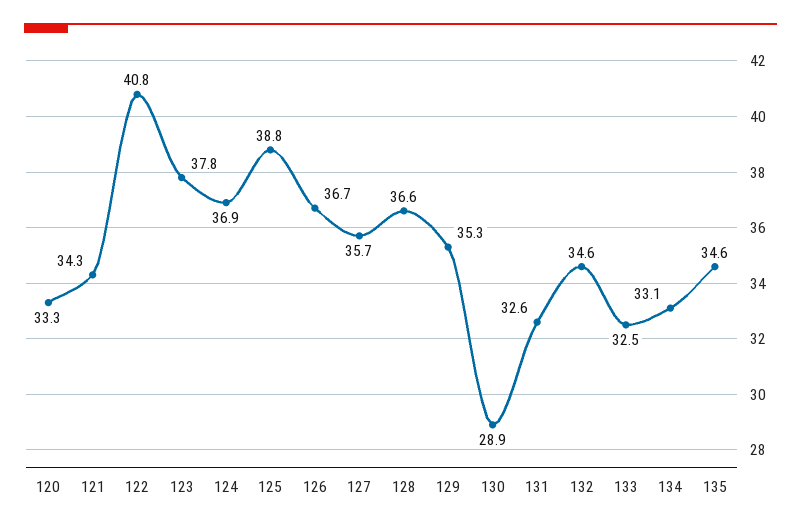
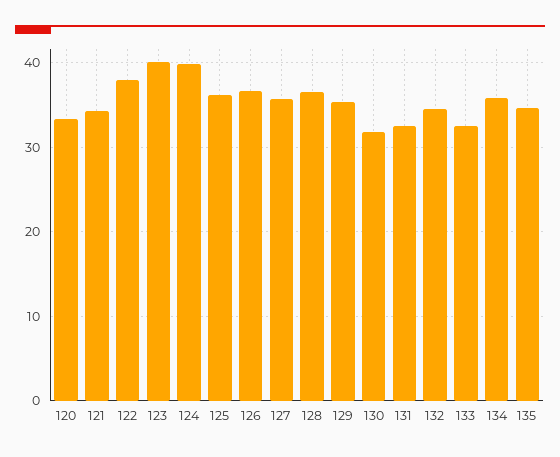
122: 40.8 -> 38
123: 37.8 -> 40
124: 36.9 -> 40
125: 38.8 -> 36
130: 28.9 -> 32
134: 33.1 -> 36

